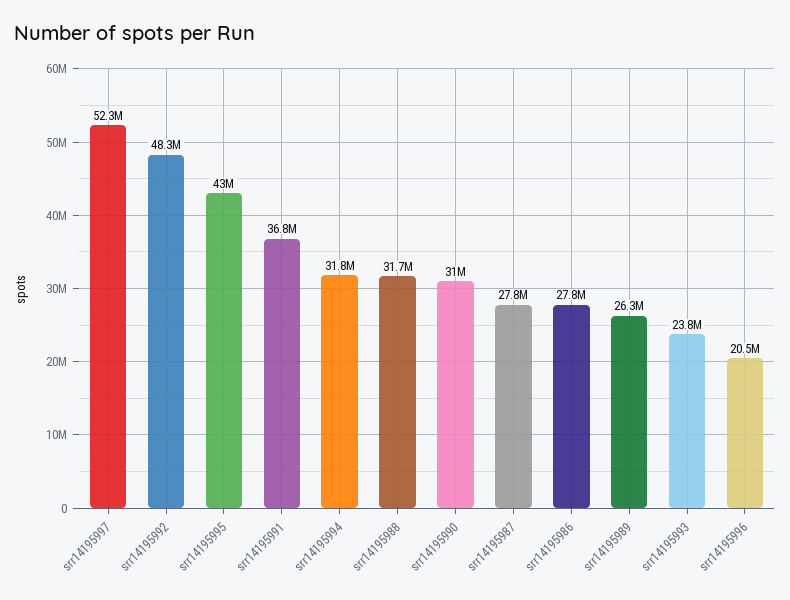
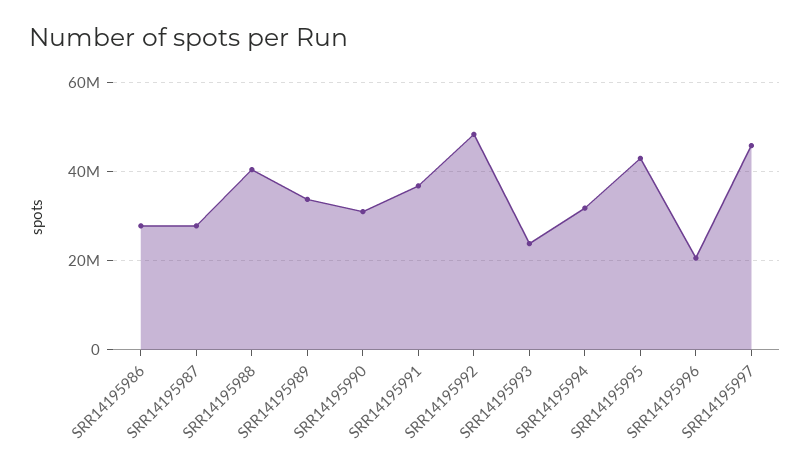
srr14195997: 52300000 -> 46000000
srr14195988: 31700000 -> 40000000
srr14195989: 26300000 -> 34000000

